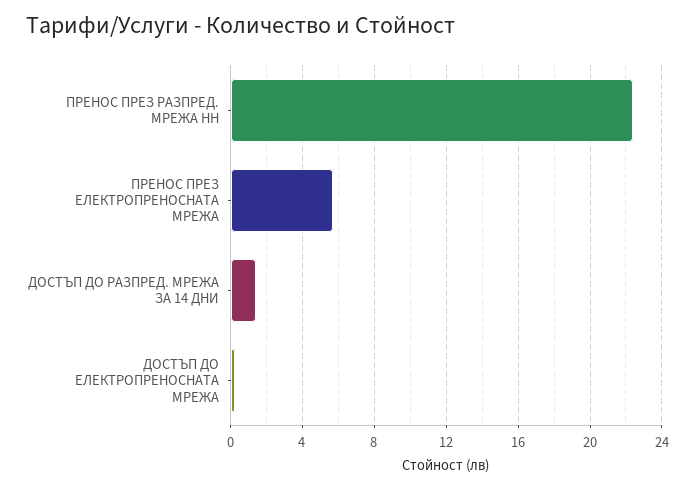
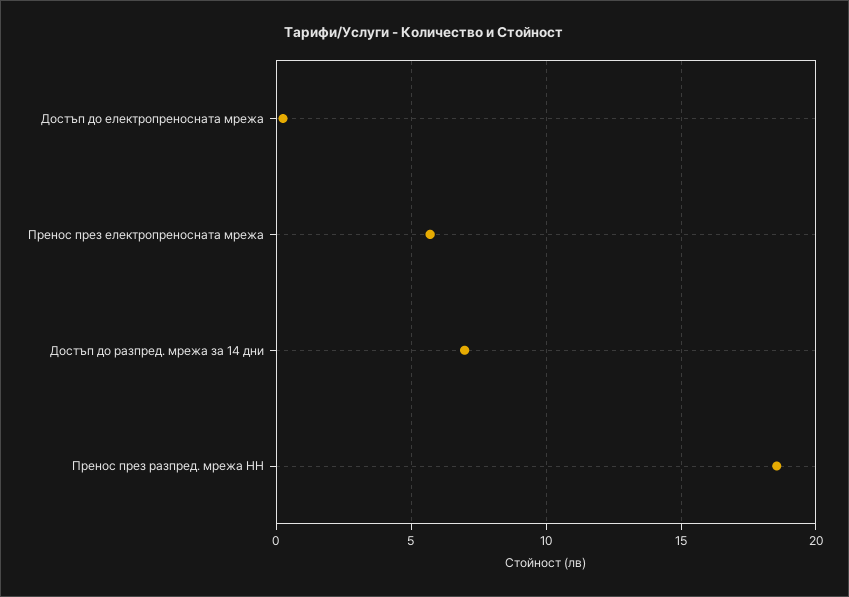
ПРЕНОС ПРЕЗ РАЗПРЕД. МРЕЖА НН: 22.5 -> 18.5
ДОСТЪП ДО РАЗПРЕД. МРЕЖА ЗА 14 ДНИ: 1.5 -> 7

